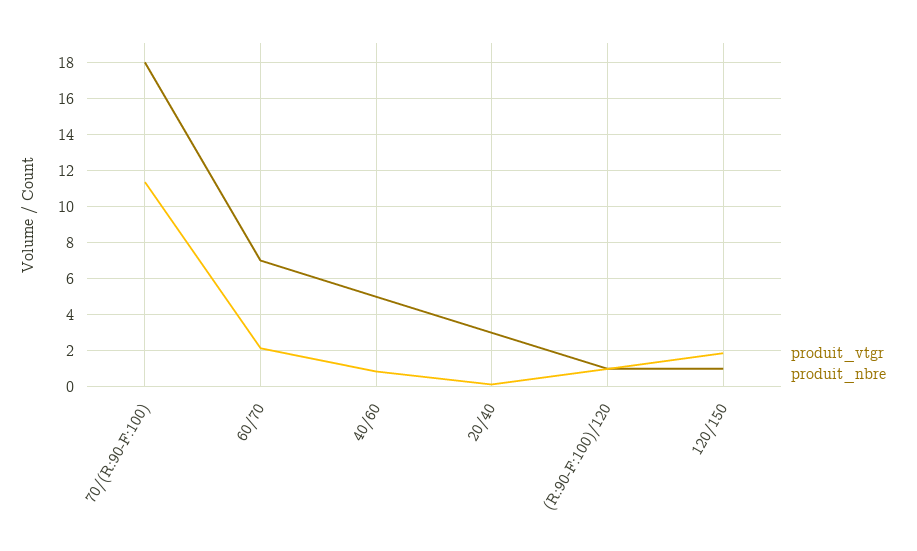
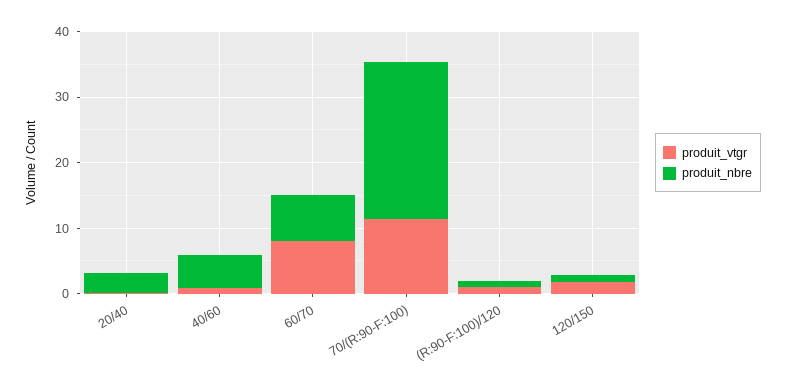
produit_nbre, 70/(R:90-F:100): 18 -> 24
produit_vtgr, 60/70: 2 -> 8

